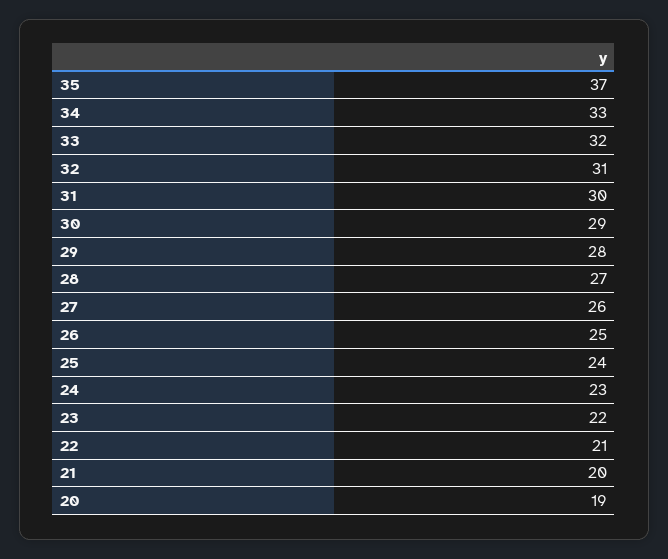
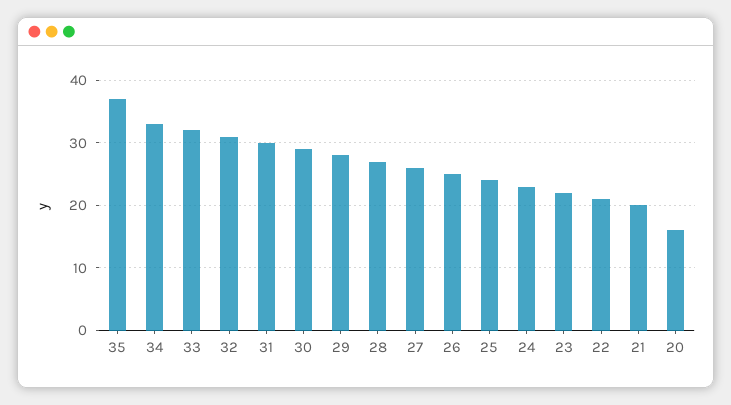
20: 19 -> 16

